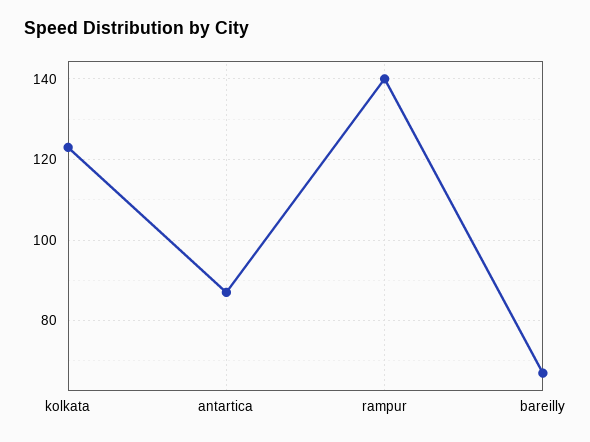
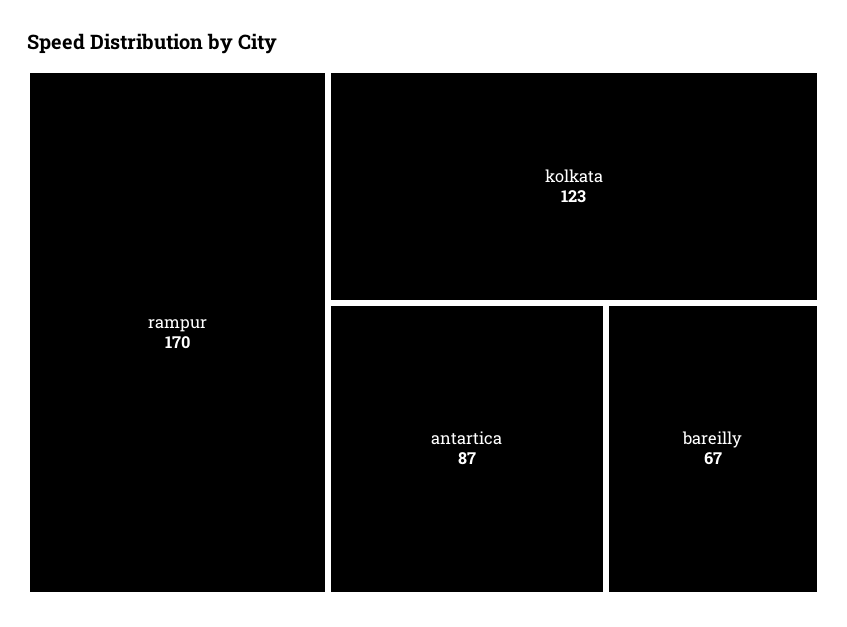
rampur: 140 -> 170

